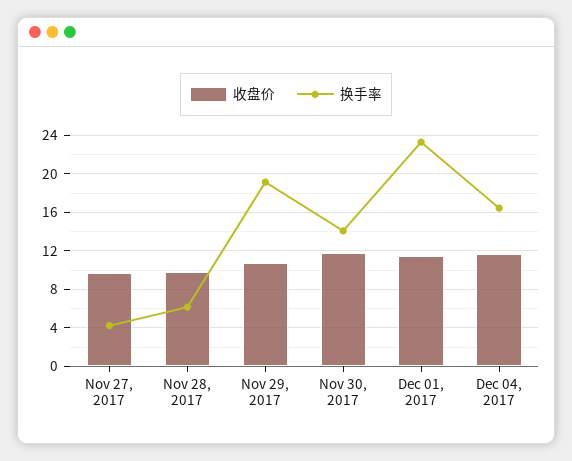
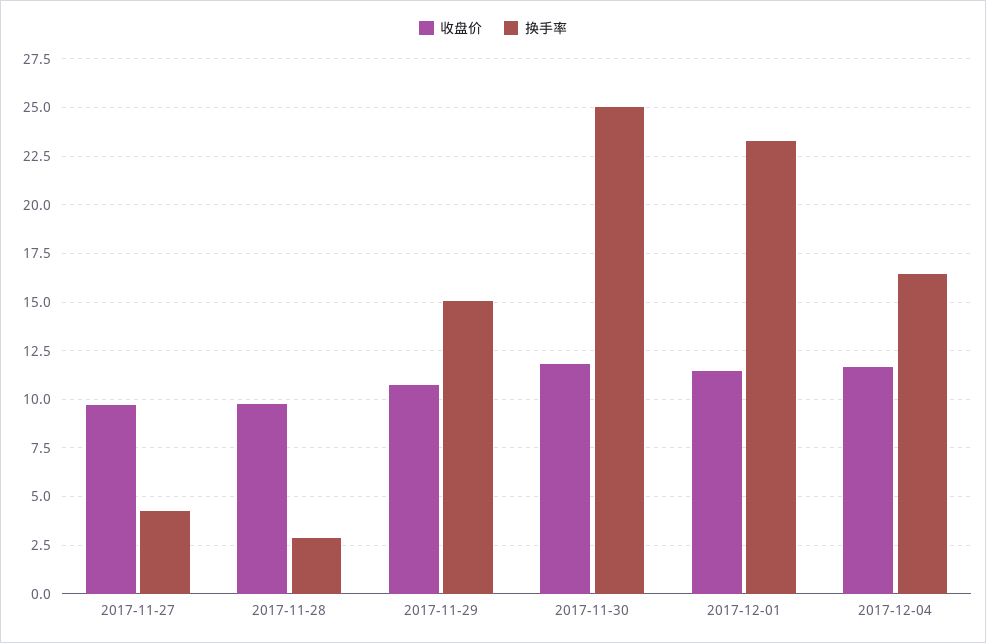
换手率, Nov 28, 2017: 6 -> 3
换手率, Nov 29, 2017: 19 -> 15
换手率, Nov 30, 2017: 14 -> 25

